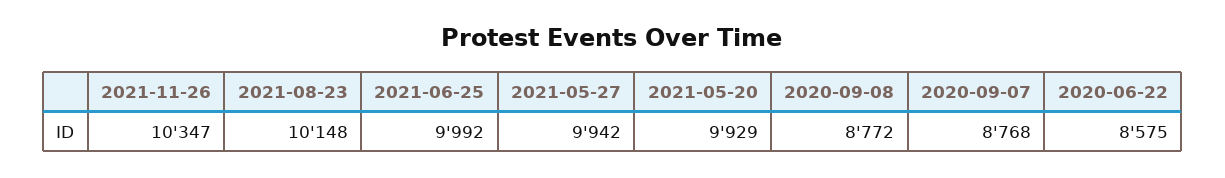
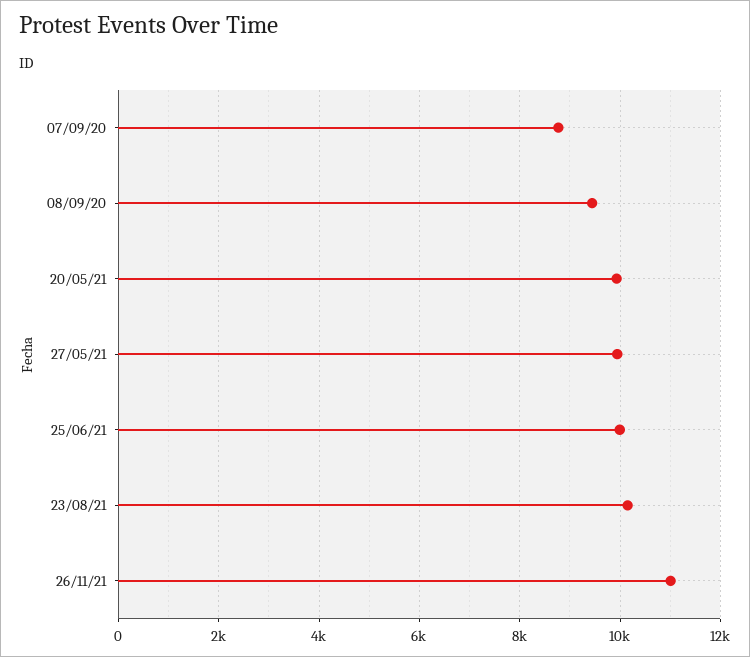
2021-11-26: 10347 -> 11000
2020-09-08: 8772 -> 9400
2020-06-22: 8575 -> none

